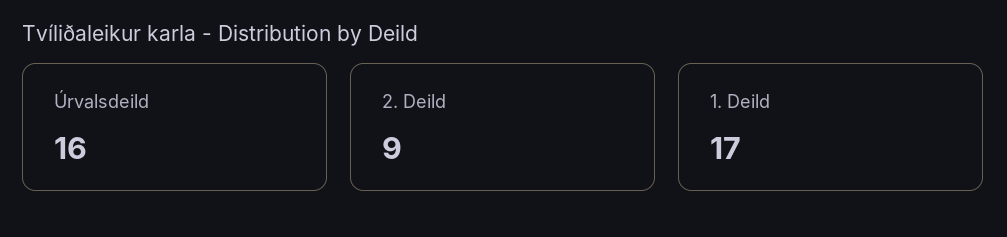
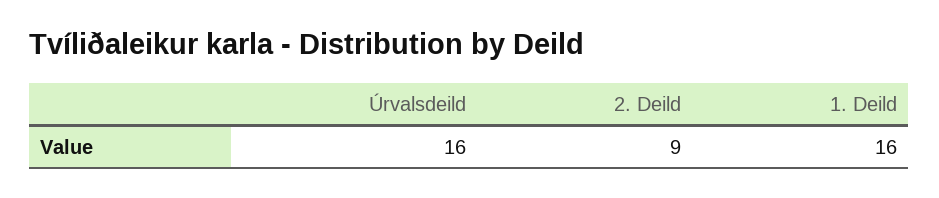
1. Deild: 17 -> 16

